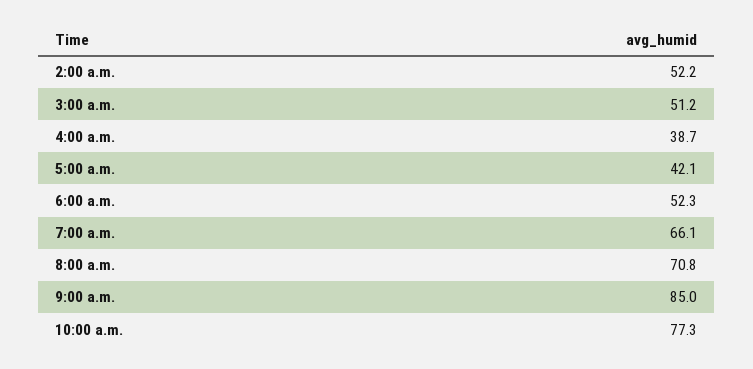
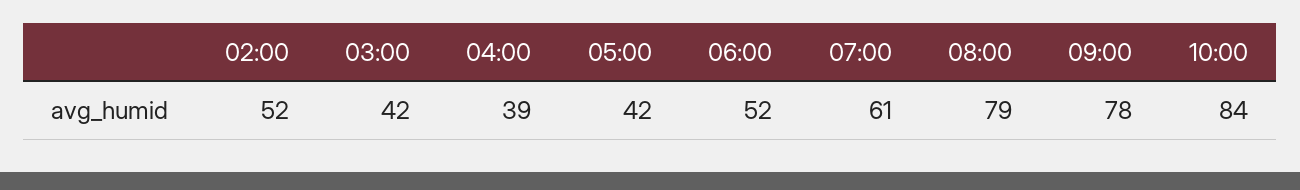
3:00 a.m.: 51.2 -> 42
7:00 a.m.: 66.1 -> 61
8:00 a.m.: 70.8 -> 79
9:00 a.m.: 85 -> 78
10:00 a.m.: 77.3 -> 84

